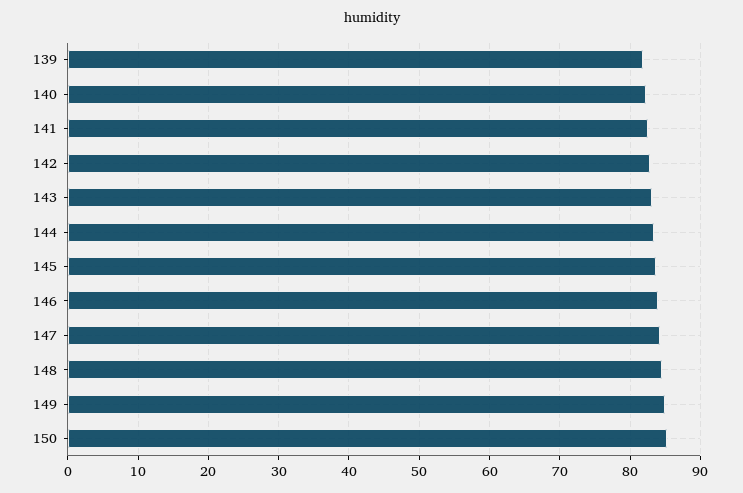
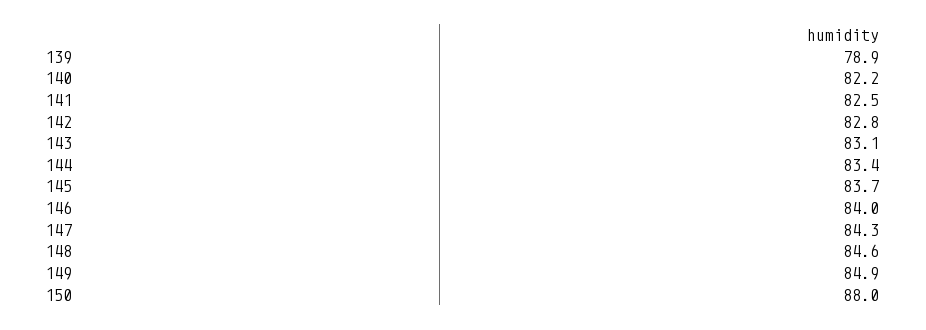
139: 82 -> 78.9
150: 85 -> 88

